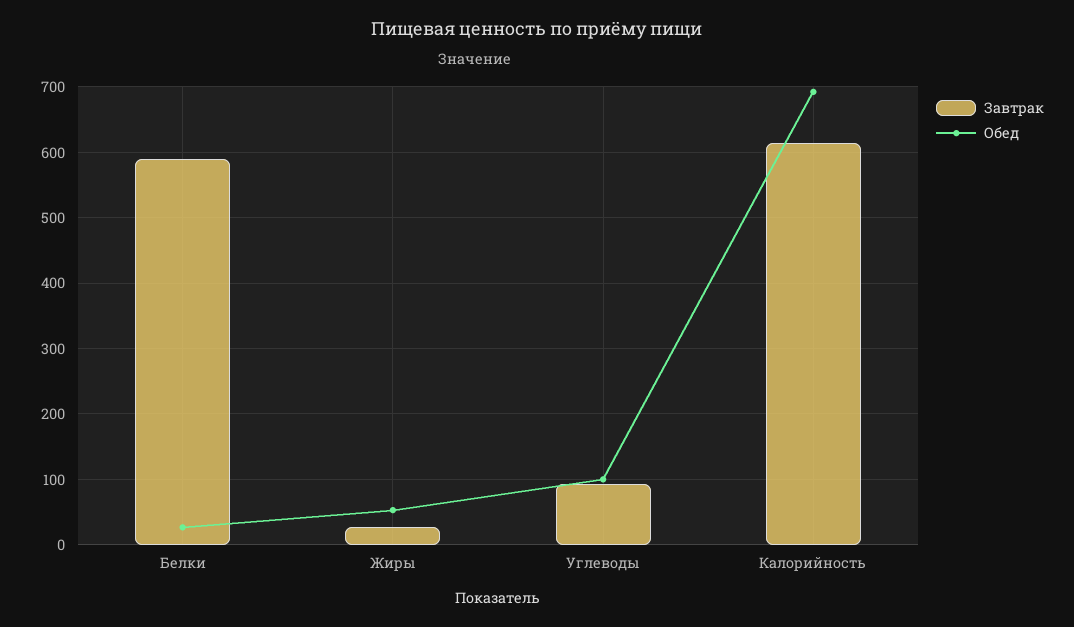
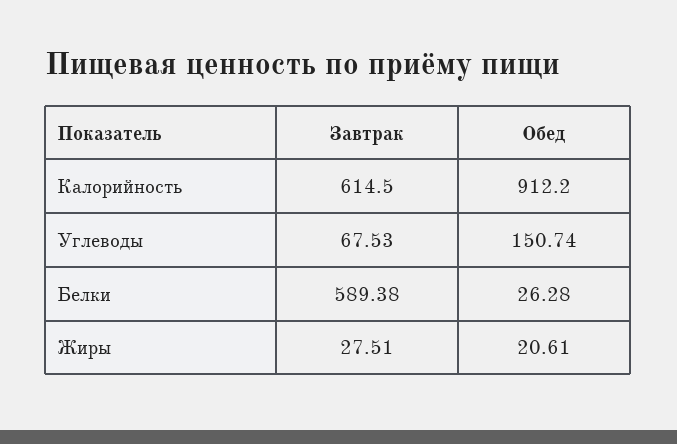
Обед, Жиры: 50 -> 20.61
Завтрак, Углеводы: 90 -> 67.53
Обед, Углеводы: 100 -> 150.74
Обед, Калорийность: 690 -> 912.2

